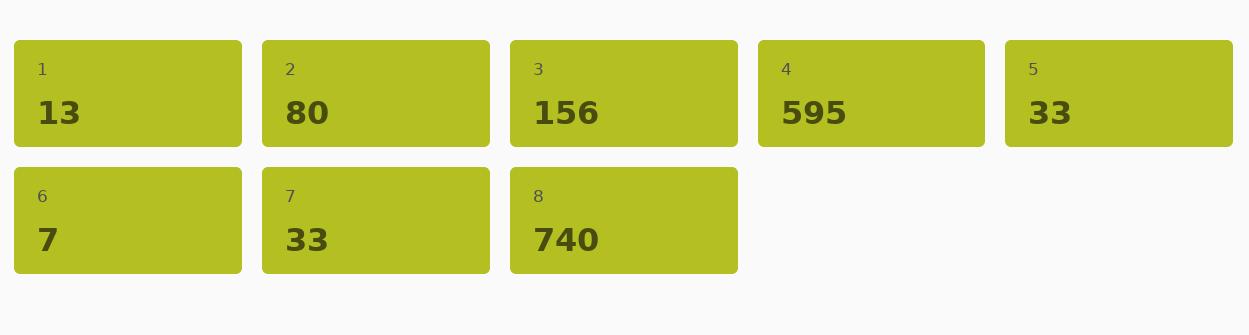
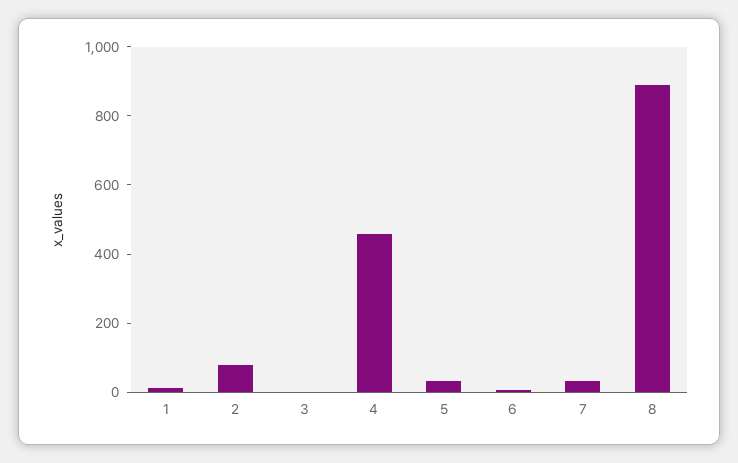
3: 156 -> 0
4: 595 -> 450
8: 740 -> 900

